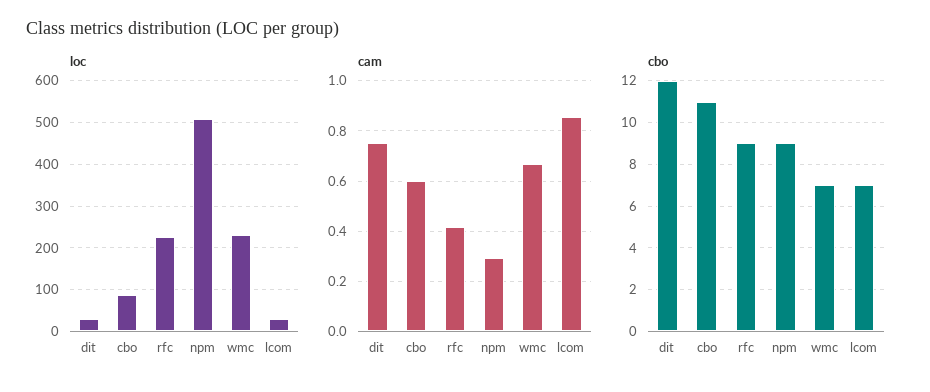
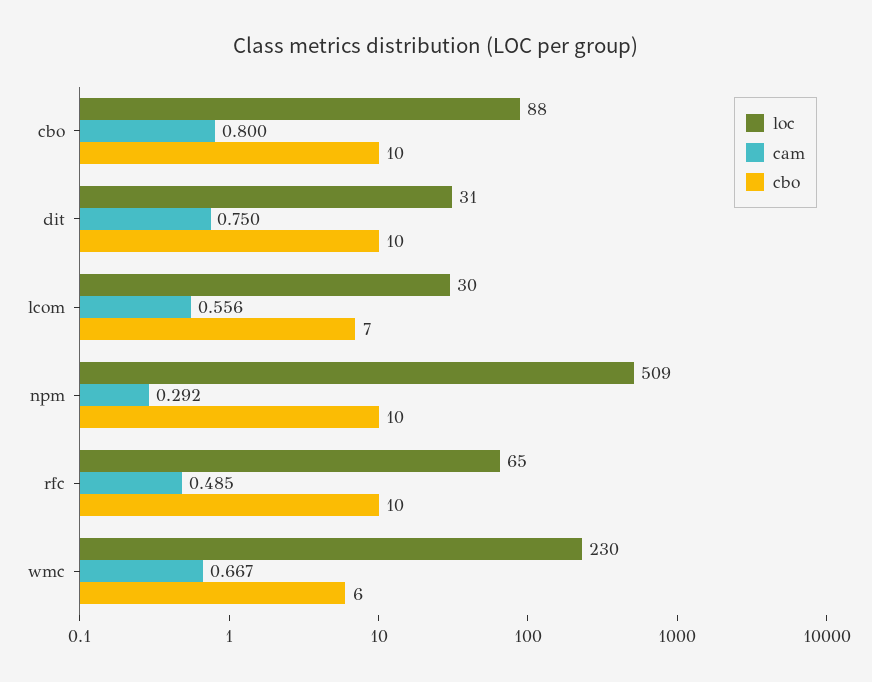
loc, rfc: 220 -> 65
cam, cbo: 0.6 -> 0.8
cam, rfc: 0.425 -> 0.485
cam, lcom: 0.85 -> 0.556
cbo, dit: 12 -> 10
cbo, cbo: 11 -> 10
cbo, rfc: 9 -> 10
cbo, npm: 9 -> 10
cbo, wmc: 7 -> 6

